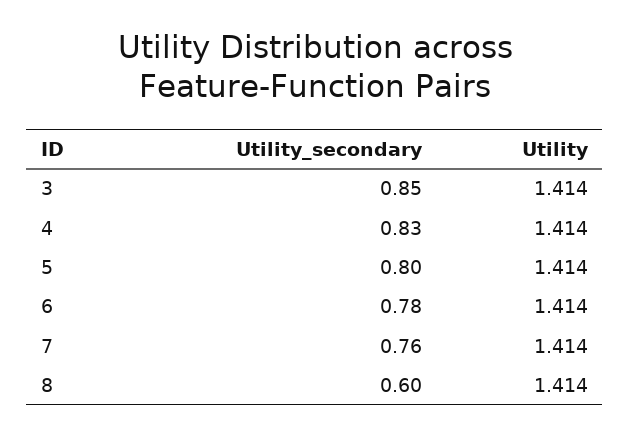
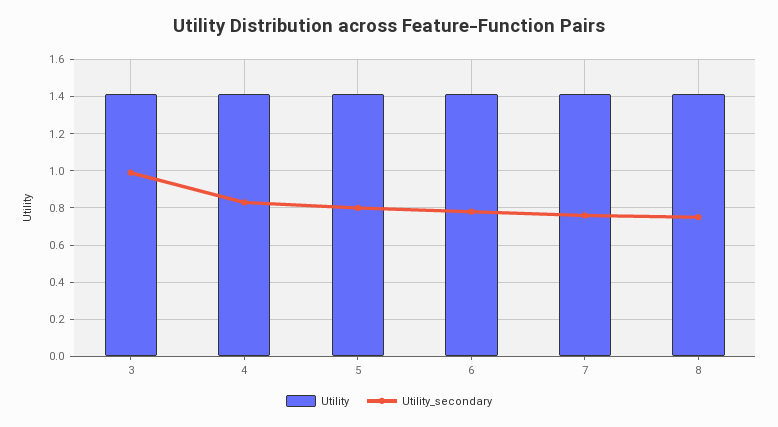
Utility_secondary, 3: 0.85 -> 1
Utility_secondary, 8: 0.6 -> 0.75

